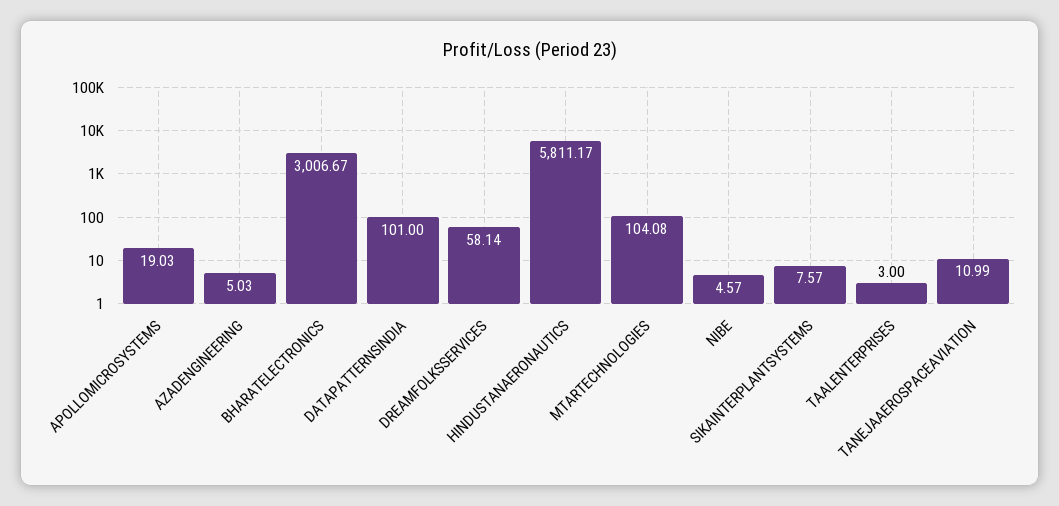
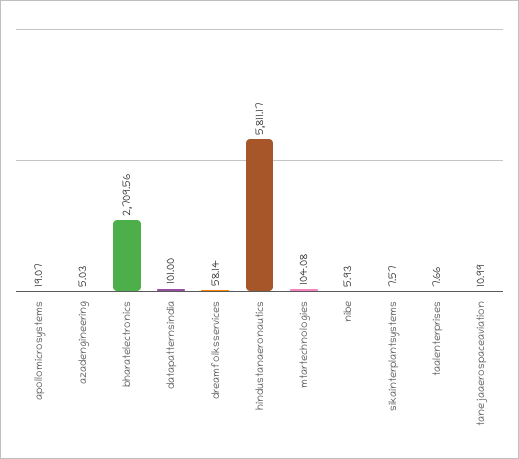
APOLLOMICROSYSTEMS: 19.03 -> 19.07
BHARATELECTRONICS: 3006.67 -> 2709.56
NIBE: 4.57 -> 5.93
TAALENTERPRISES: 3 -> 7.66

